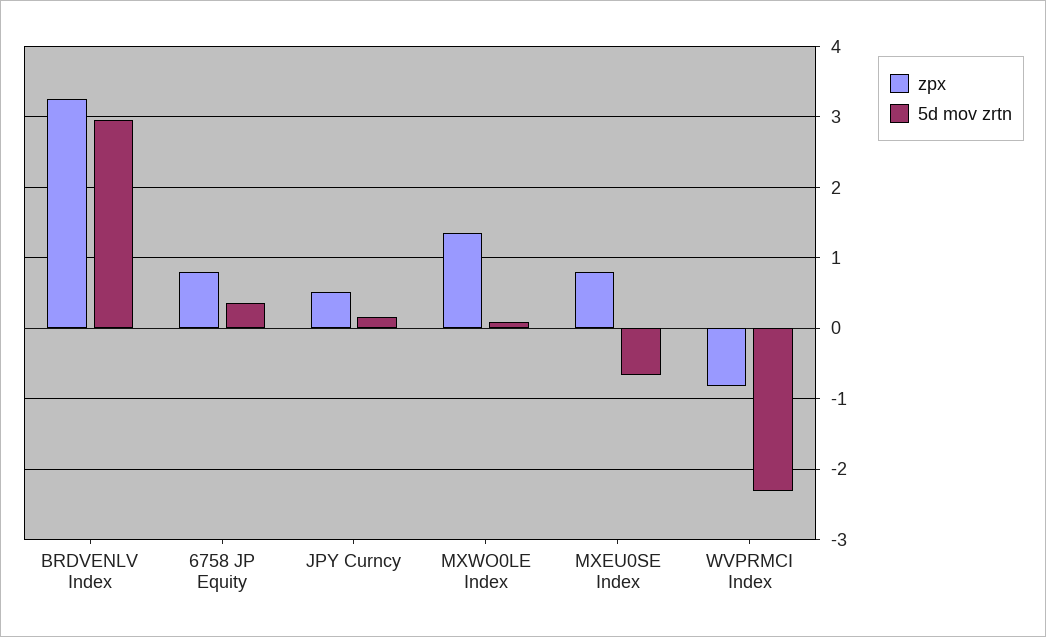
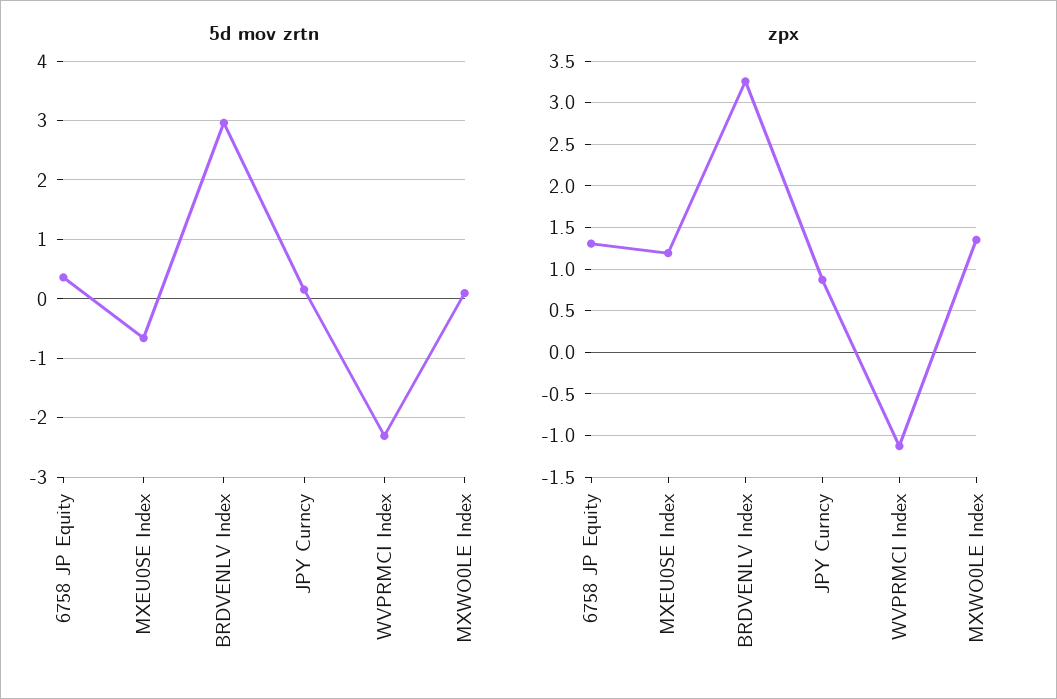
zpx, 6758 JP Equity: 0.8 -> 1.3
zpx, JPY Curncy: 0.5 -> 0.9
zpx, MXEU0SE Index: 0.8 -> 1.2
zpx, WVPRMCI Index: -0.8 -> -1.1

